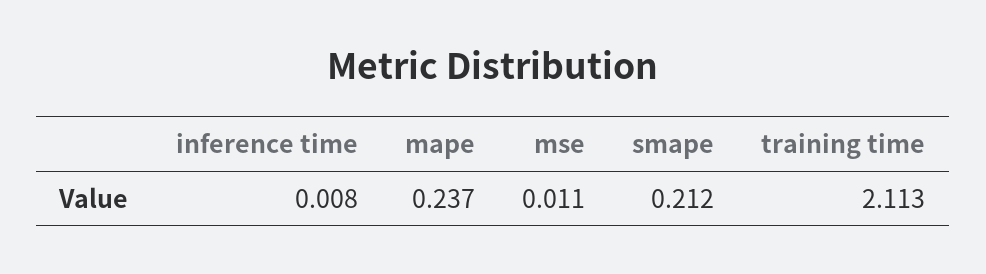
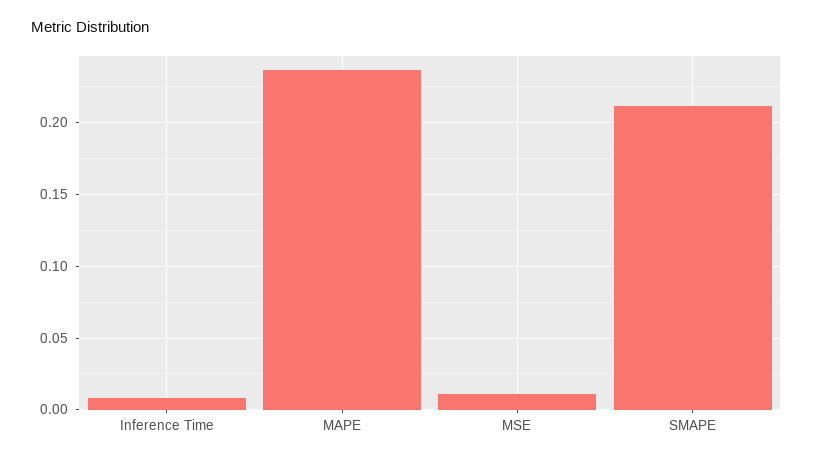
training time: 2.113 -> none

